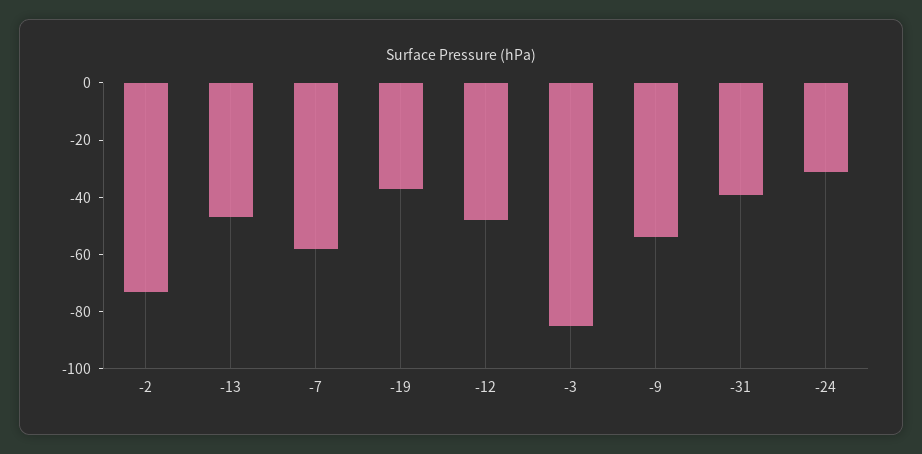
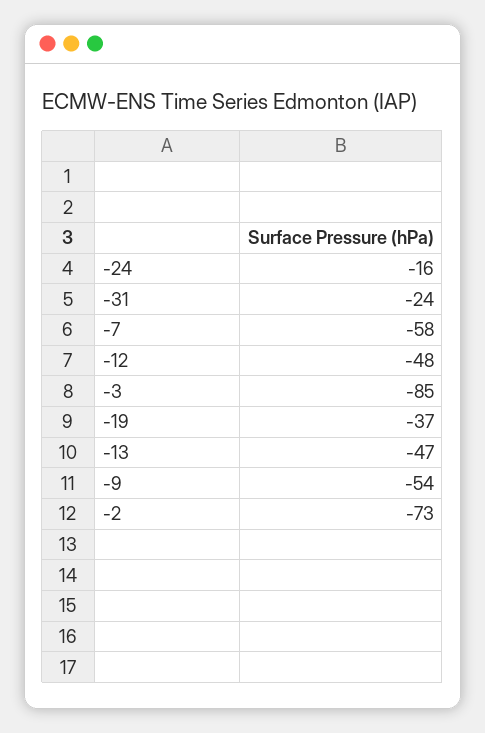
-31: -40 -> -24
-24: -30 -> -16

